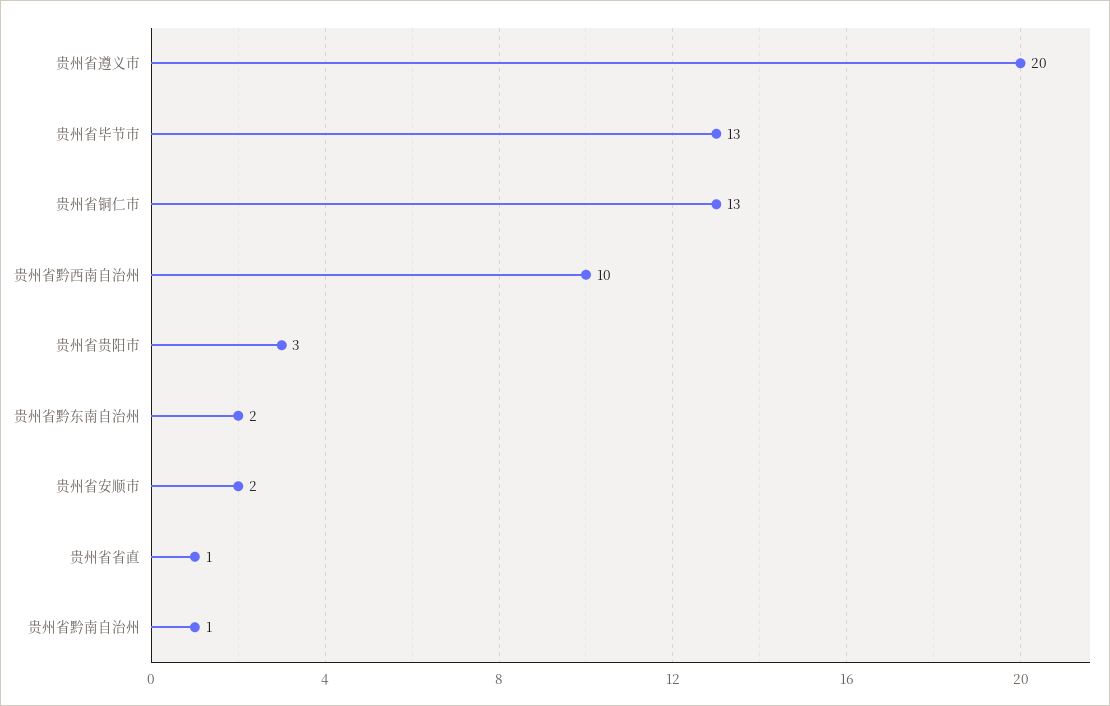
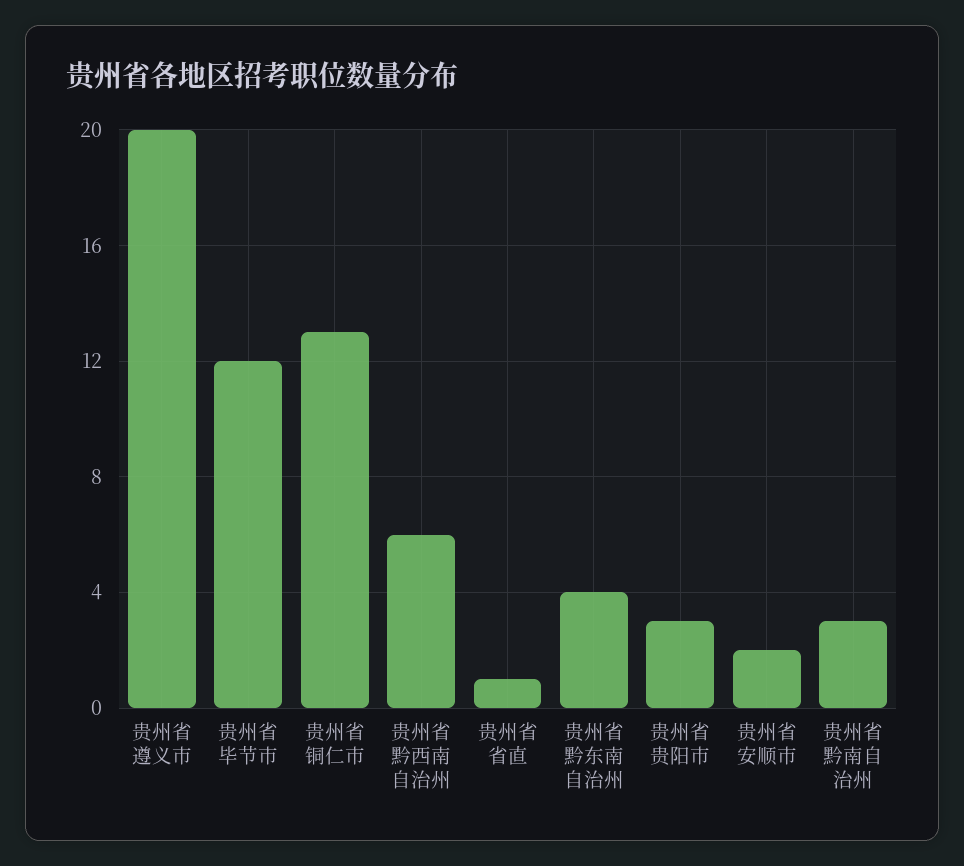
贵州省毕节市: 13 -> 12
贵州省黔西南自治州: 10 -> 6
贵州省黔东南自治州: 2 -> 4
贵州省黔南自治州: 1 -> 3

